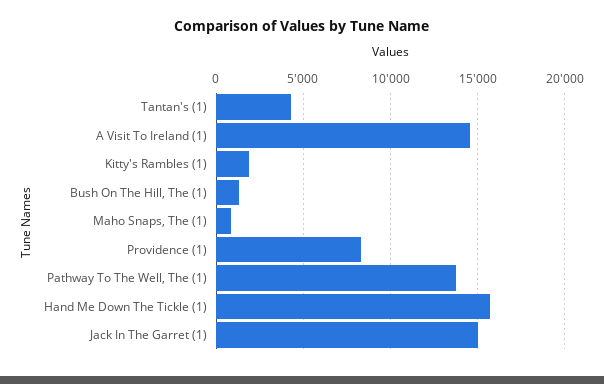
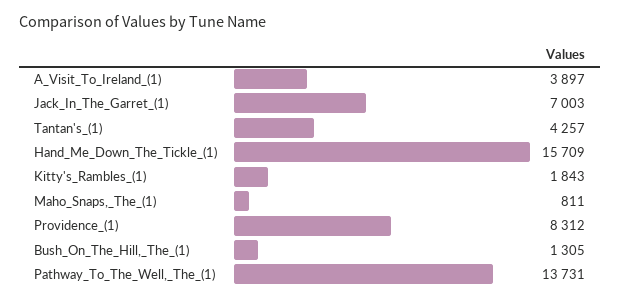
A Visit To Ireland (1): 14500 -> 3897
Jack In The Garret (1): 15000 -> 7003

